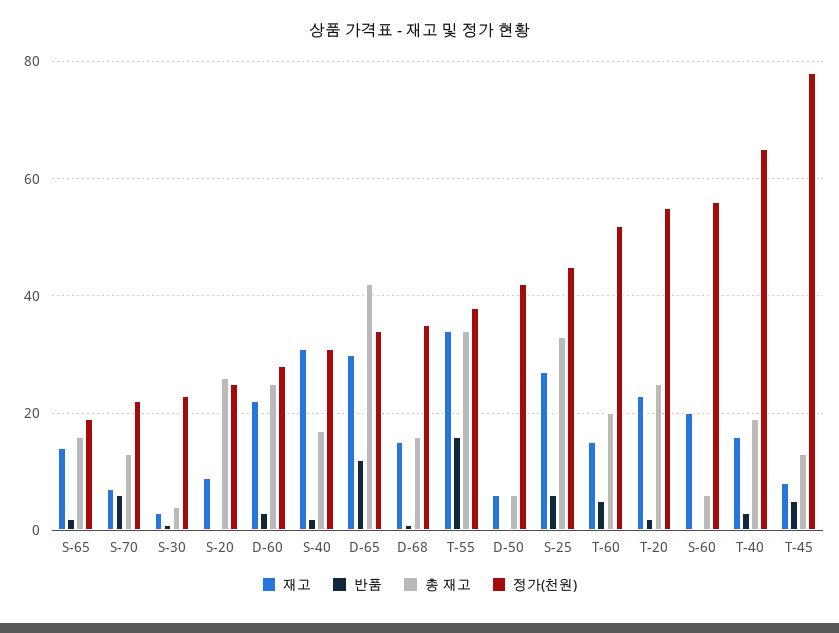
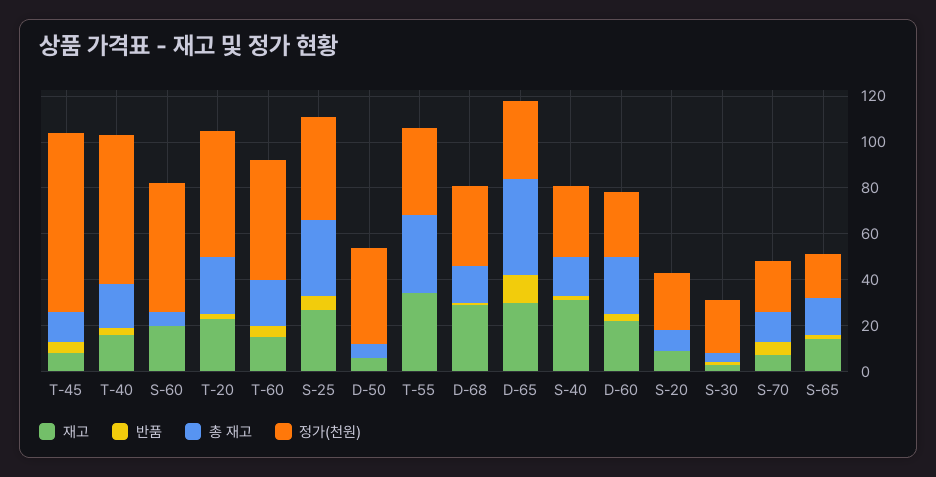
총 재고, S-20: 25 -> 10
재고, D-68: 15 -> 30
반품, T-55: 15 -> 0

